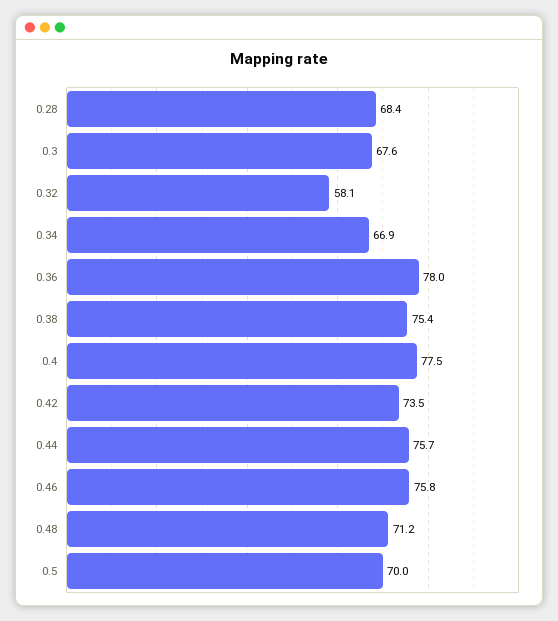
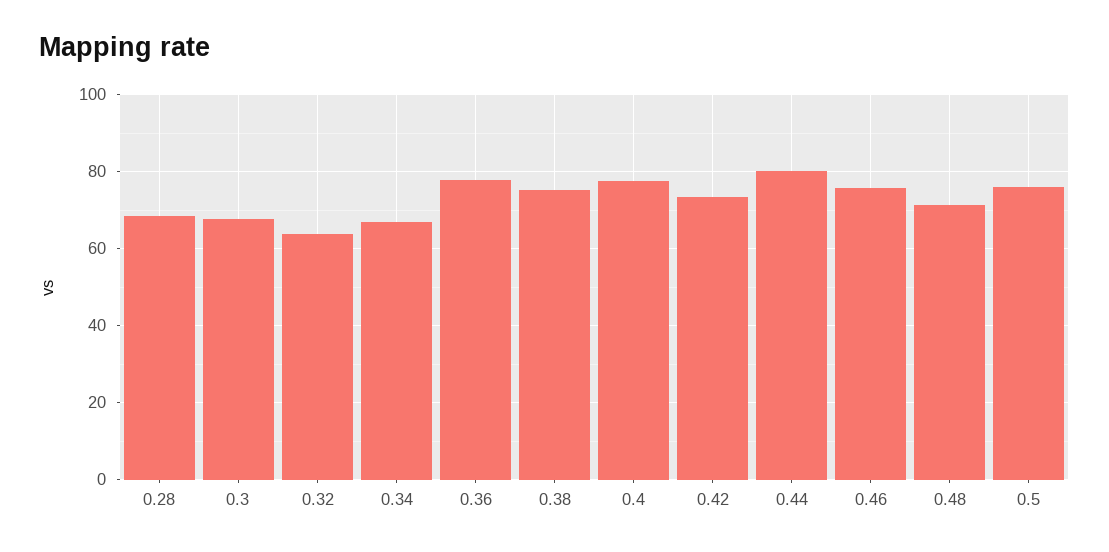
0.32: 58.1 -> 64
0.44: 75.7 -> 80
0.5: 70 -> 76

